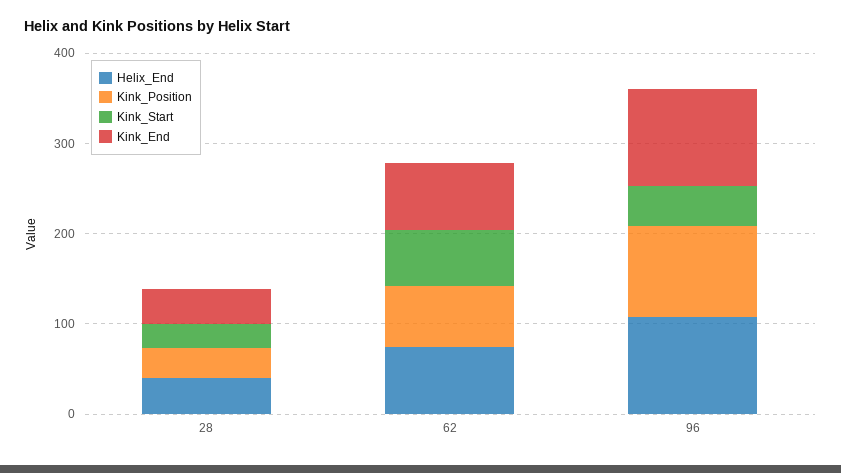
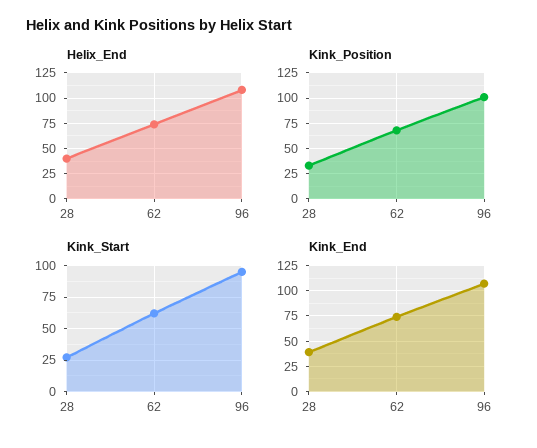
Kink_Start, 96: 40 -> 95

